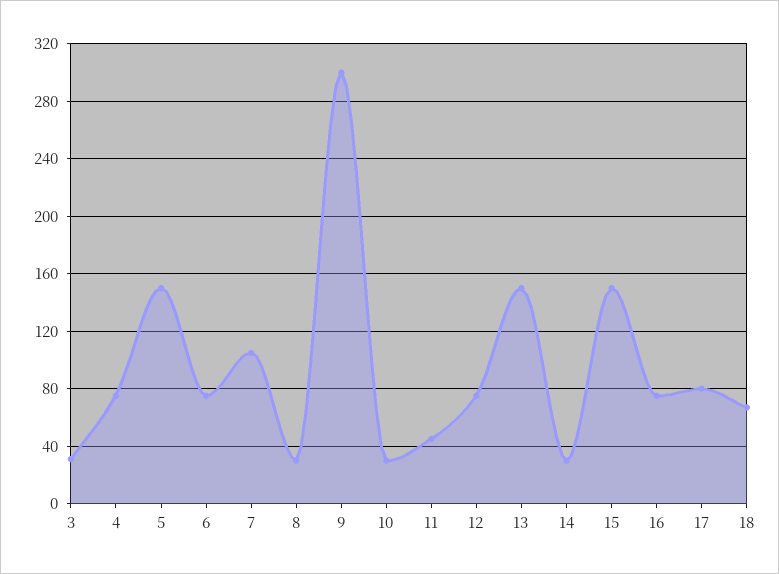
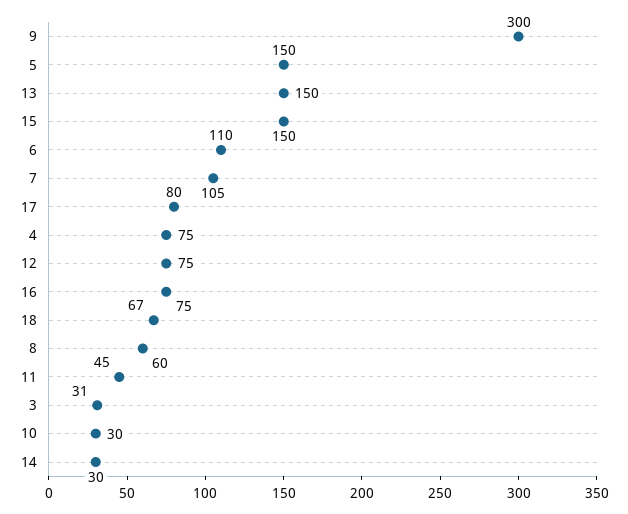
6: 75 -> 110
8: 30 -> 60

